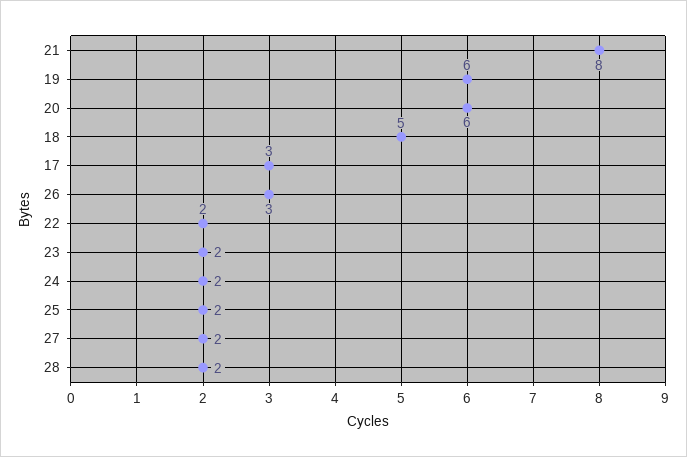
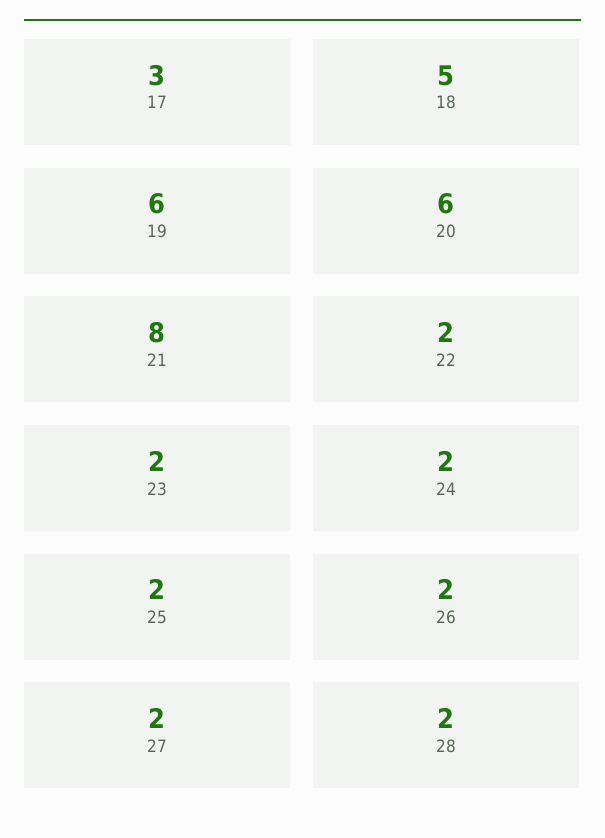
26: 3 -> 2

